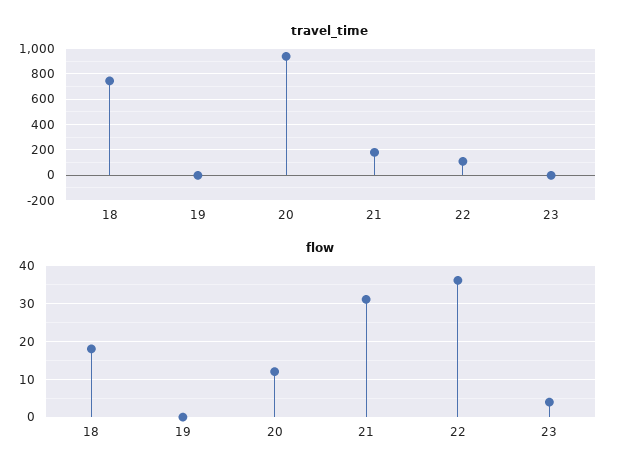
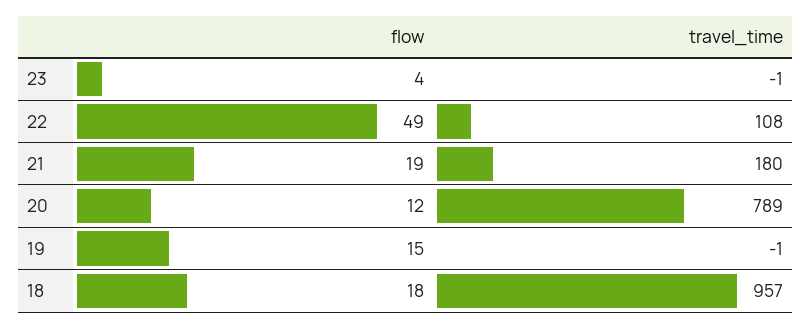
travel_time, 18: 750 -> 957
travel_time, 20: 950 -> 789
flow, 19: 0 -> 15
flow, 21: 30 -> 19
flow, 22: 35 -> 49

